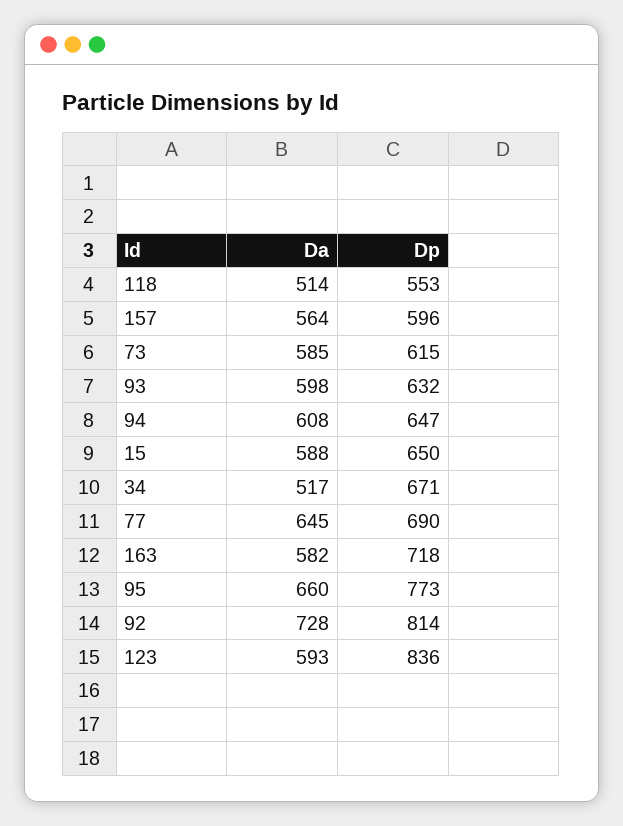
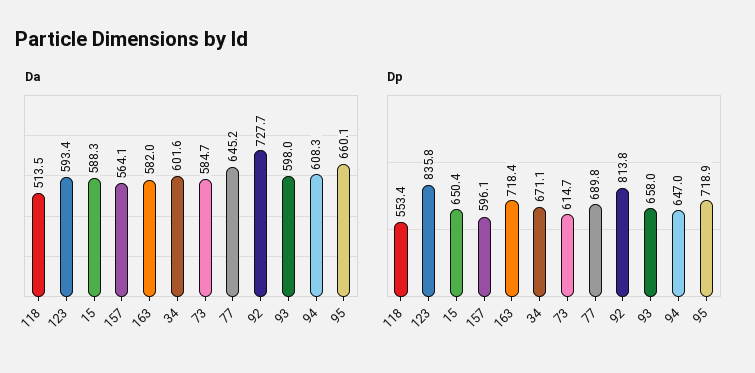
Dp, 93: 632 -> 658
Da, 34: 517 -> 601.6
Dp, 95: 773 -> 718.9

